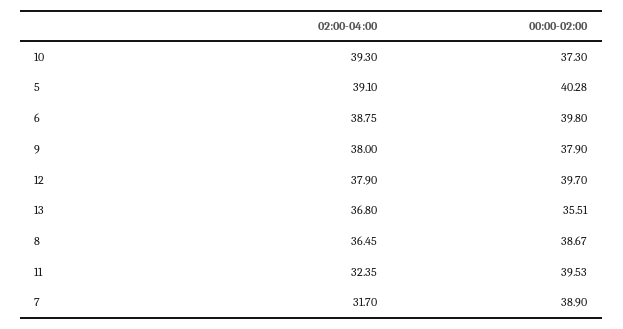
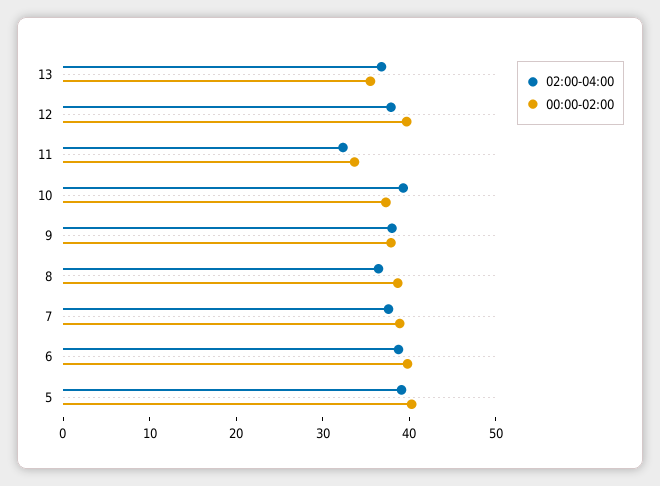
00:00-02:00, 11: 39.53 -> 34
02:00-04:00, 7: 31.7 -> 38

